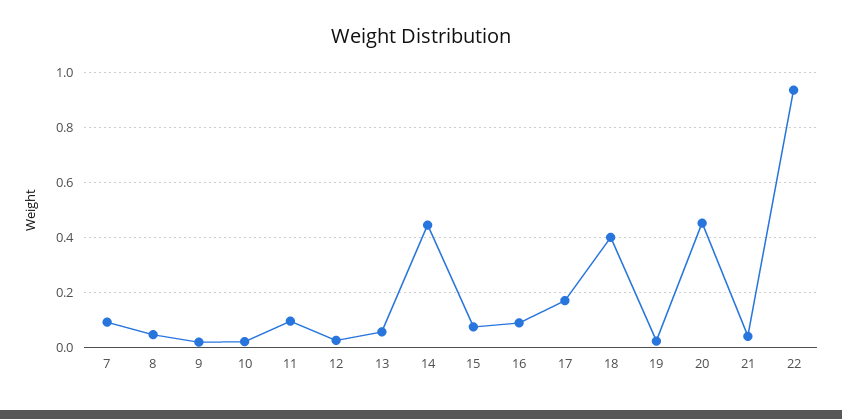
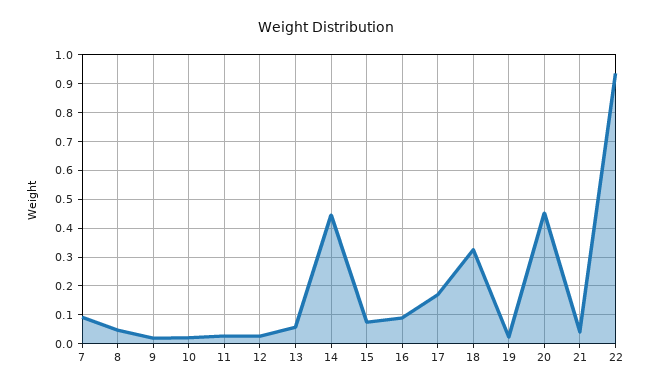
11: 0.1 -> 0.025
18: 0.4 -> 0.325

